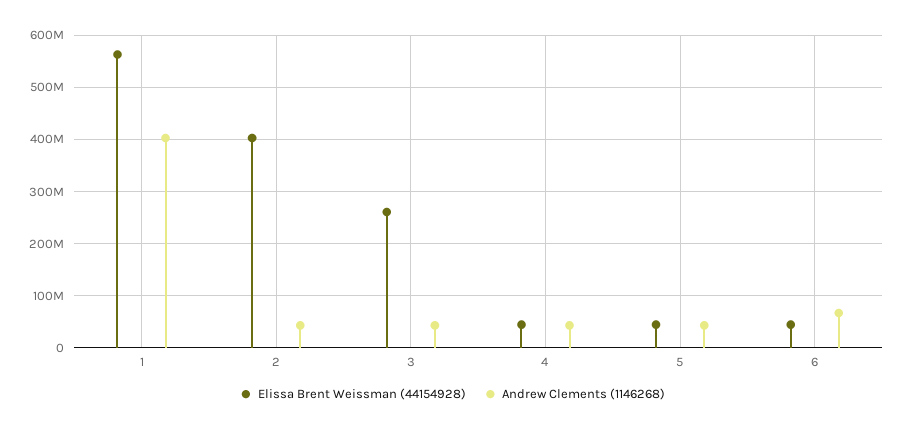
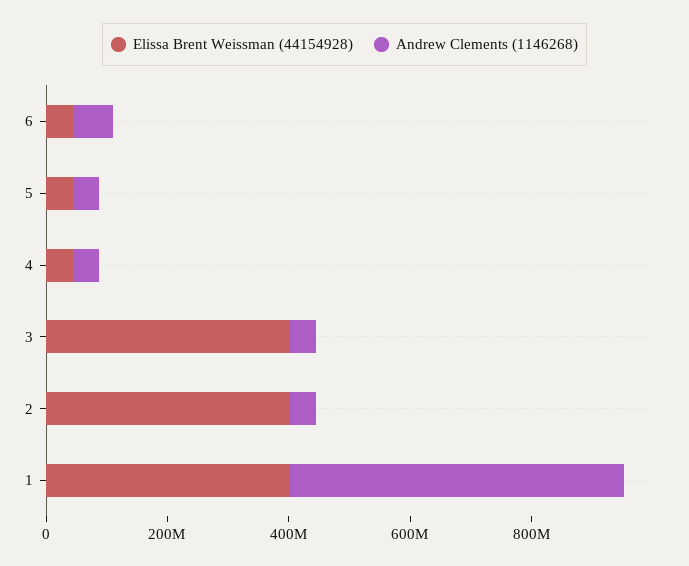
Elissa Brent Weissman (44154928), 1: 560000000 -> 400000000
Andrew Clements (1146268), 1: 400000000 -> 550000000
Elissa Brent Weissman (44154928), 3: 260000000 -> 400000000

